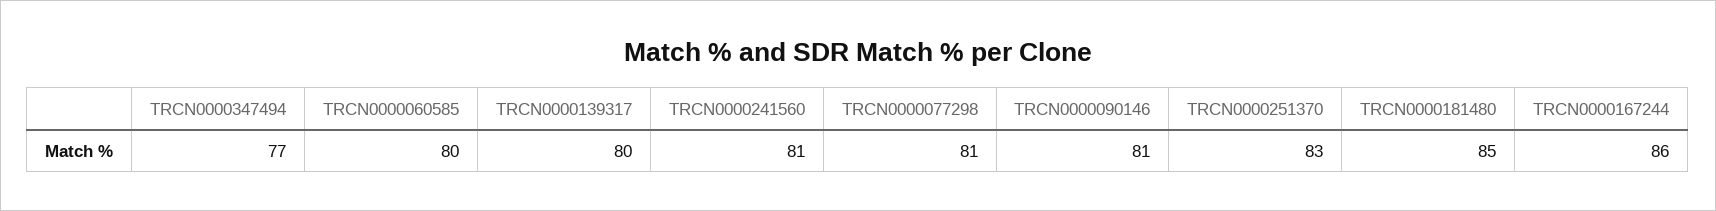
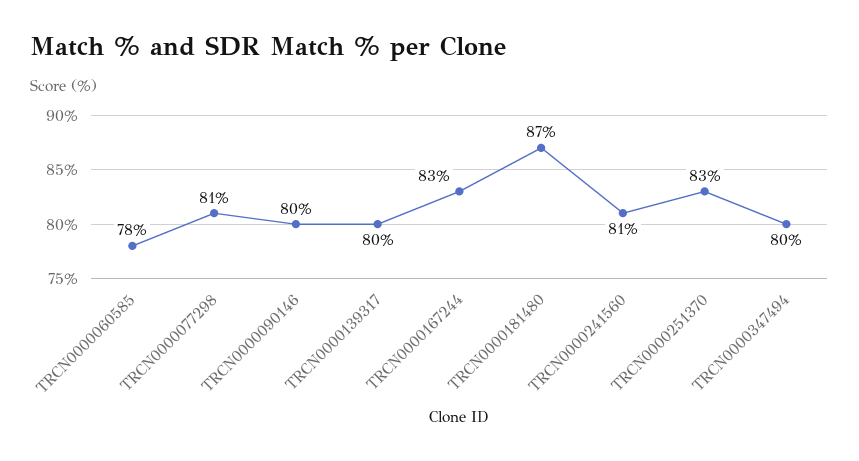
TRCN0000347494: 77 -> 80
TRCN0000060585: 80 -> 78
TRCN0000090146: 81 -> 80
TRCN0000181480: 85 -> 87
TRCN0000167244: 86 -> 83

